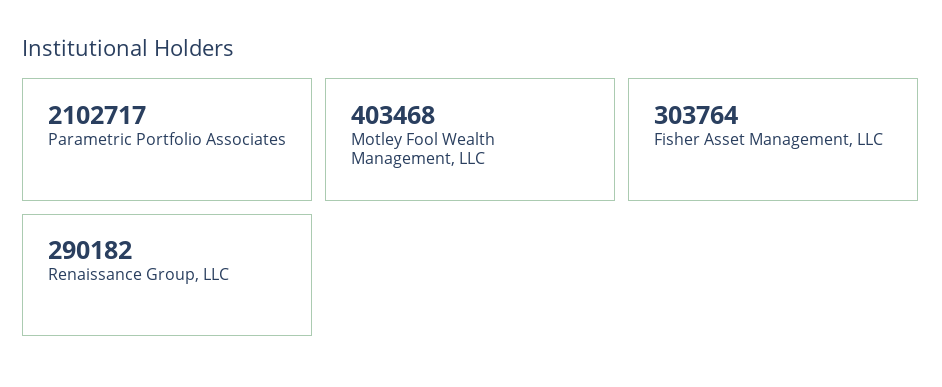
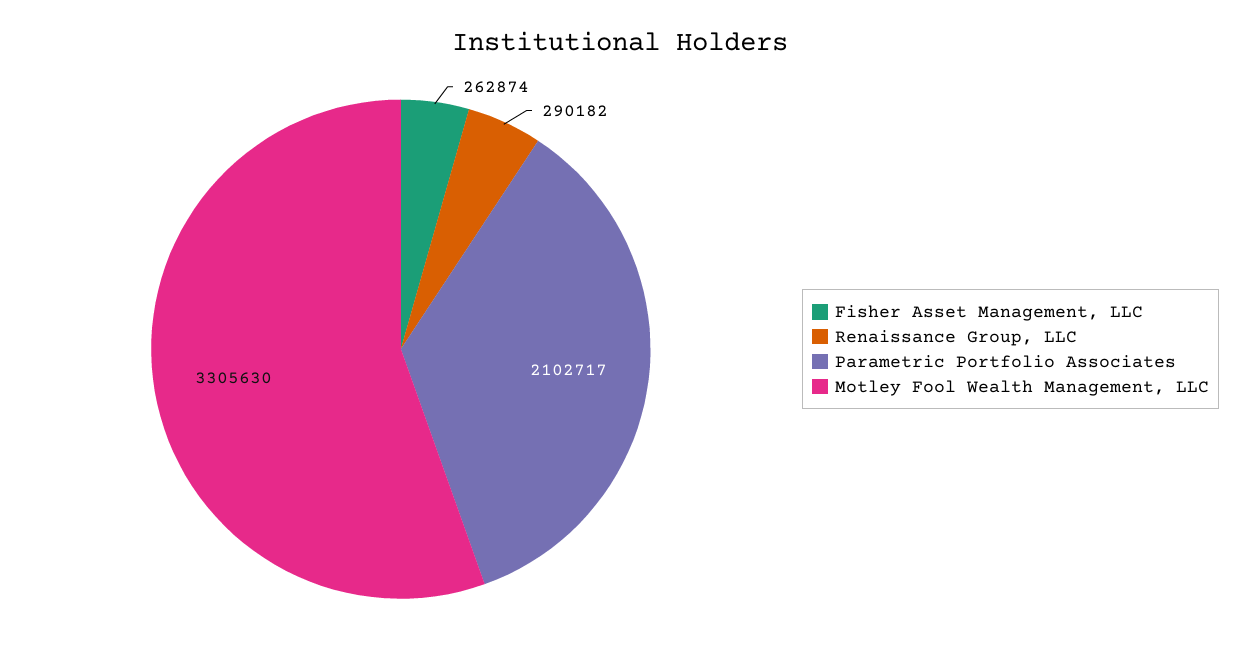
Motley Fool Wealth Management, LLC: 403468 -> 3305630
Fisher Asset Management, LLC: 303764 -> 262874

